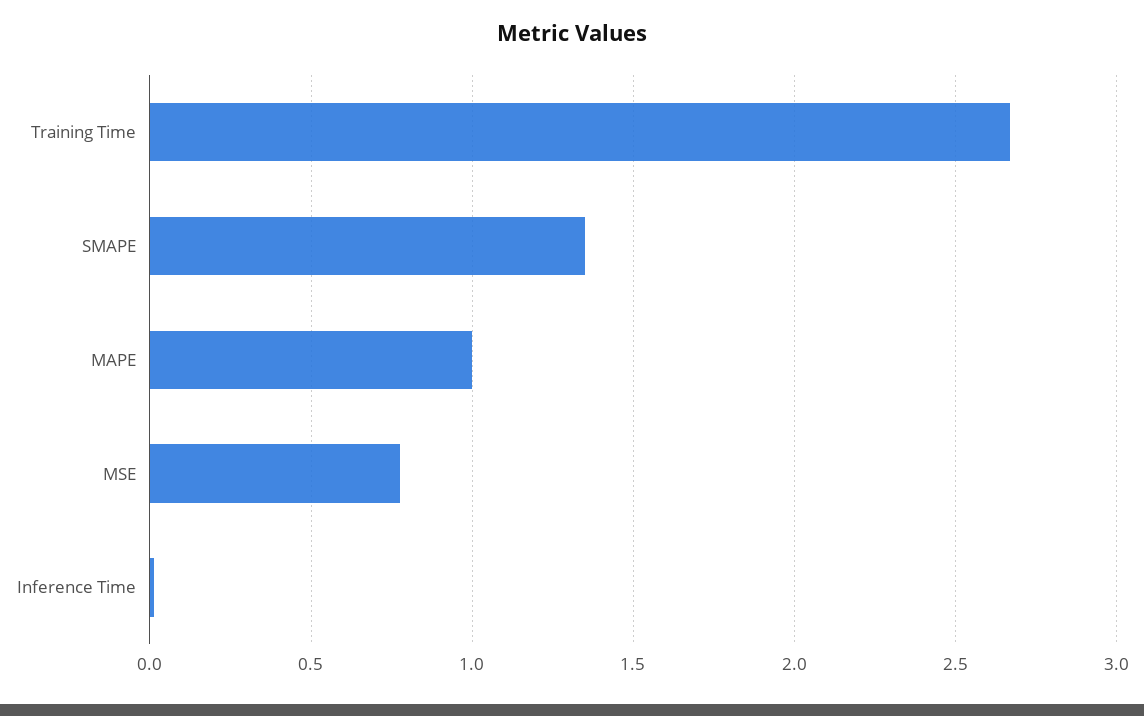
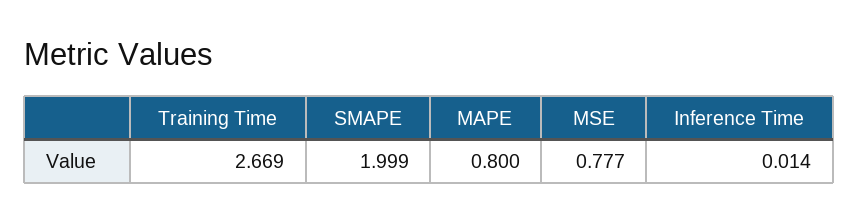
SMAPE: 1.35 -> 1.999
MAPE: 1 -> 0.8

